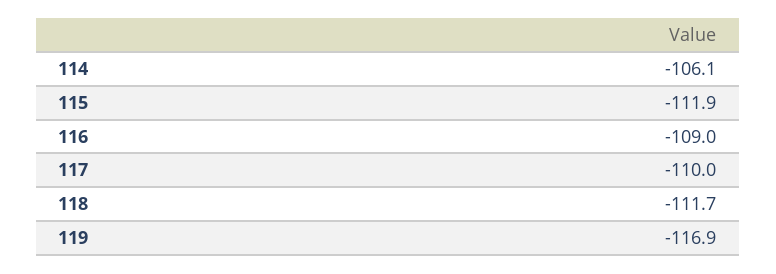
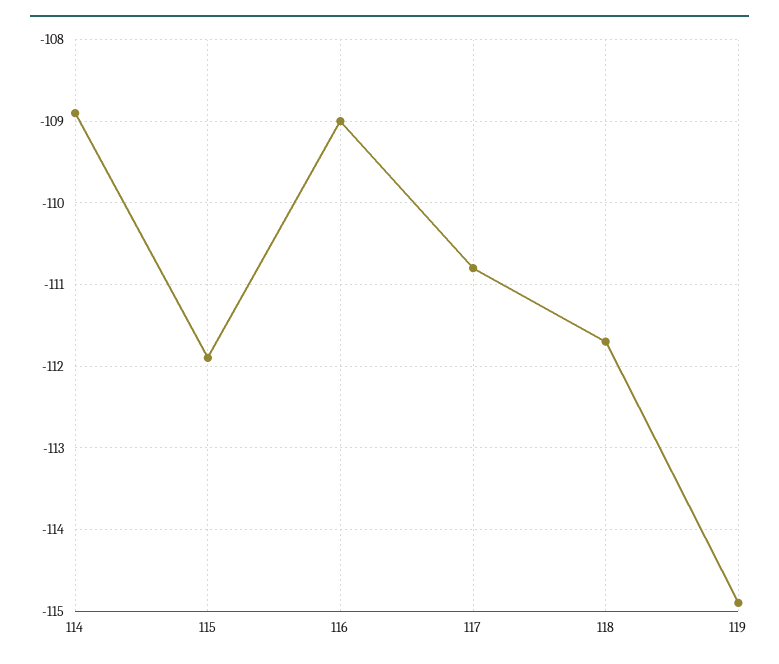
114: -106.1 -> -108.9
117: -110 -> -110.8
119: -116.9 -> -114.9

